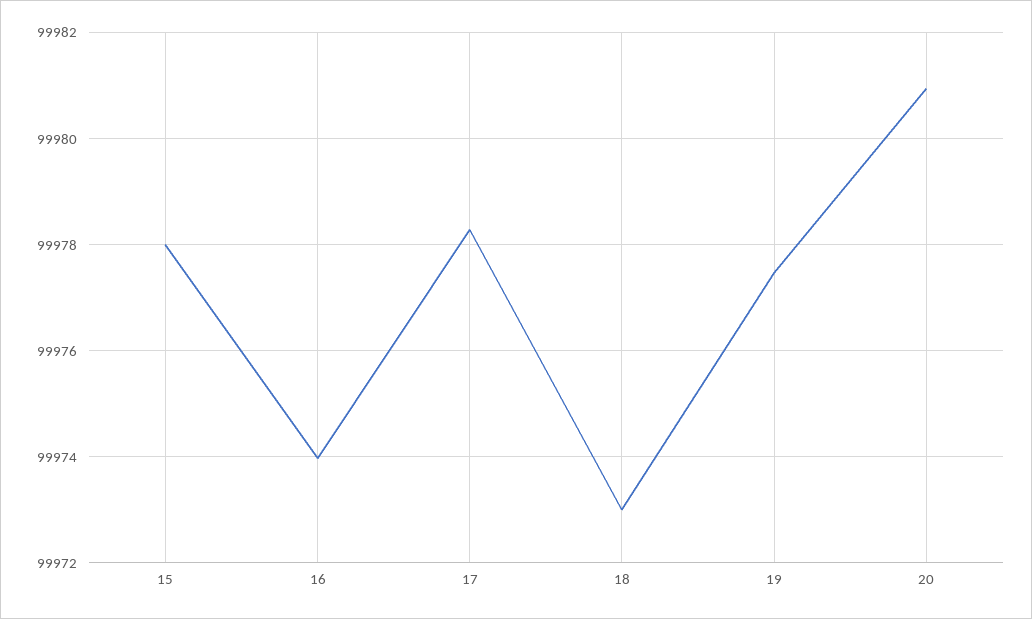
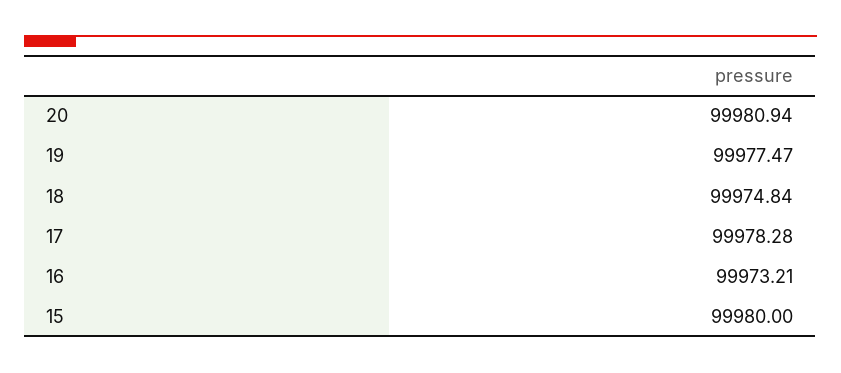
15: 99978 -> 99980
16: 99974 -> 99973.21
18: 99973 -> 99974.84

